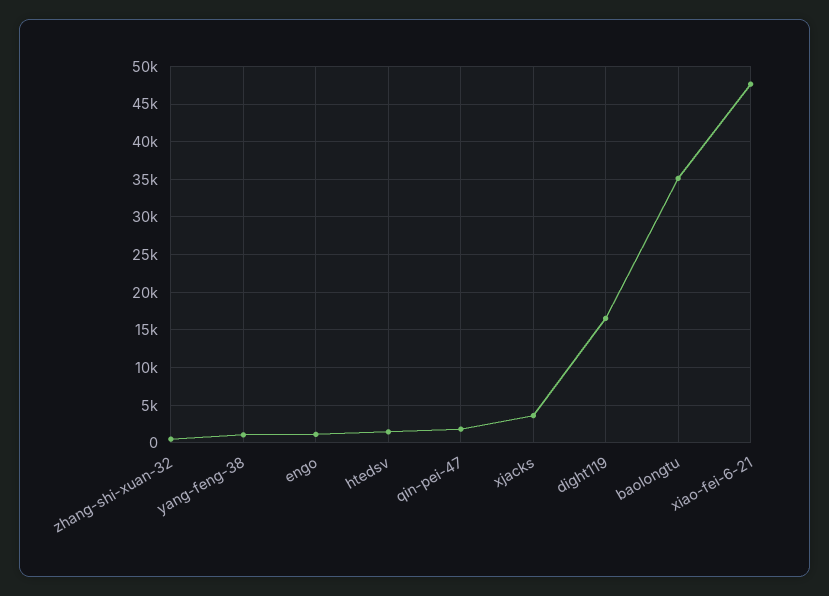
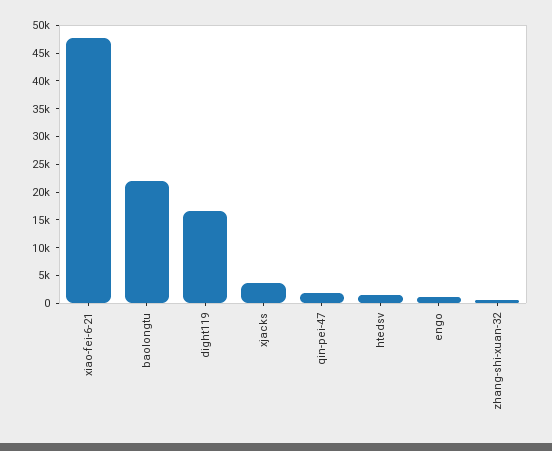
yang-feng-38: 1000 -> none
baolongtu: 35000 -> 22500

